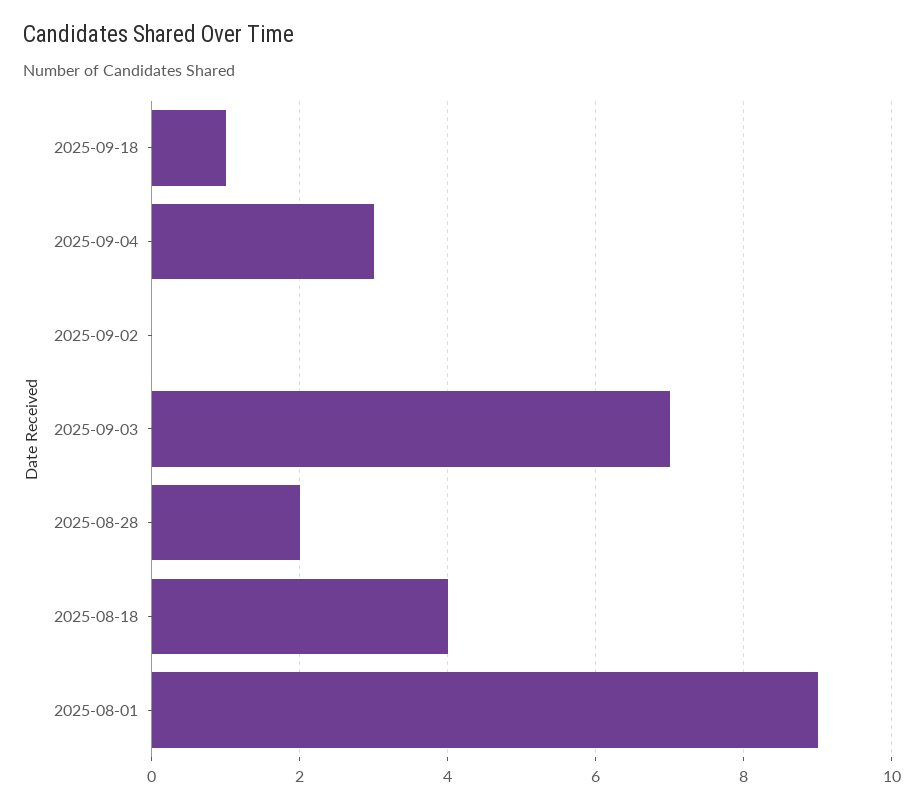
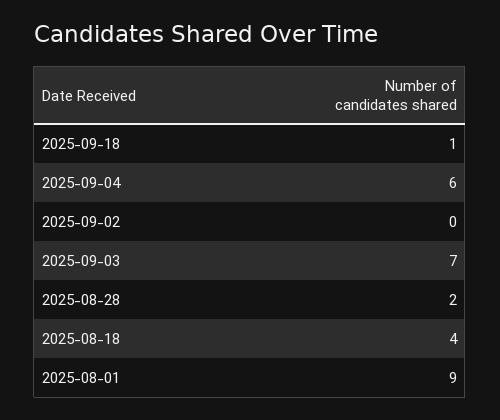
2025-09-04: 3 -> 6

